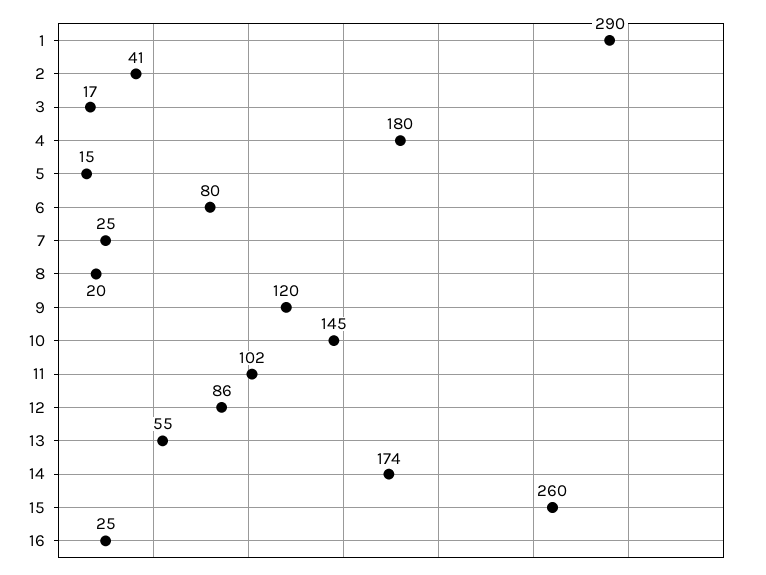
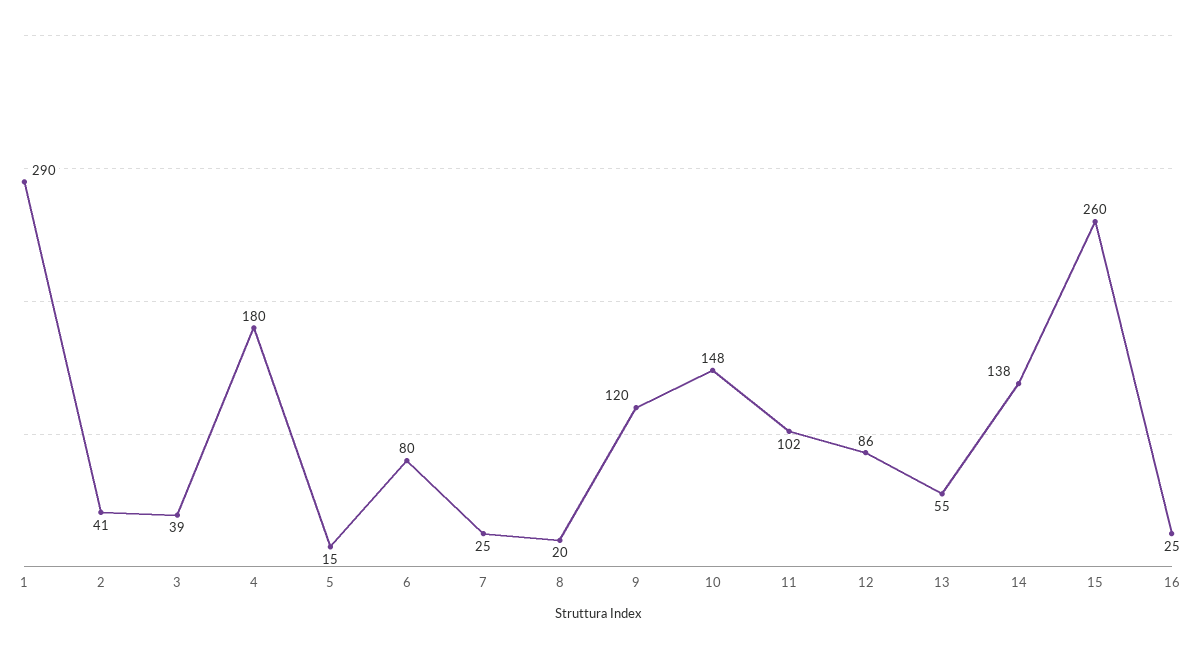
3: 17 -> 39
10: 145 -> 148
14: 174 -> 138

